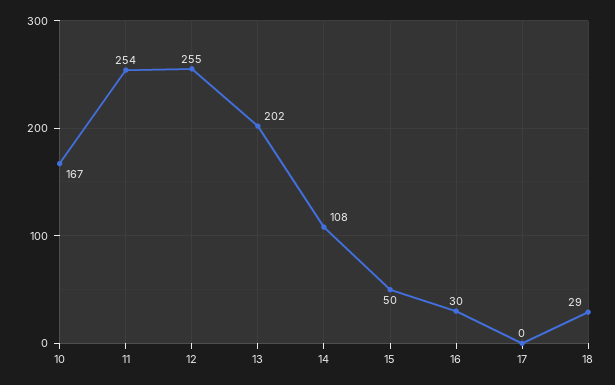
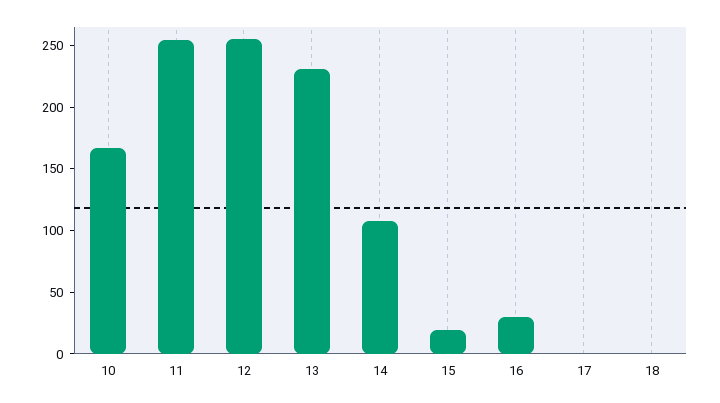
13: 202 -> 230
15: 50 -> 20
18: 29 -> 0

